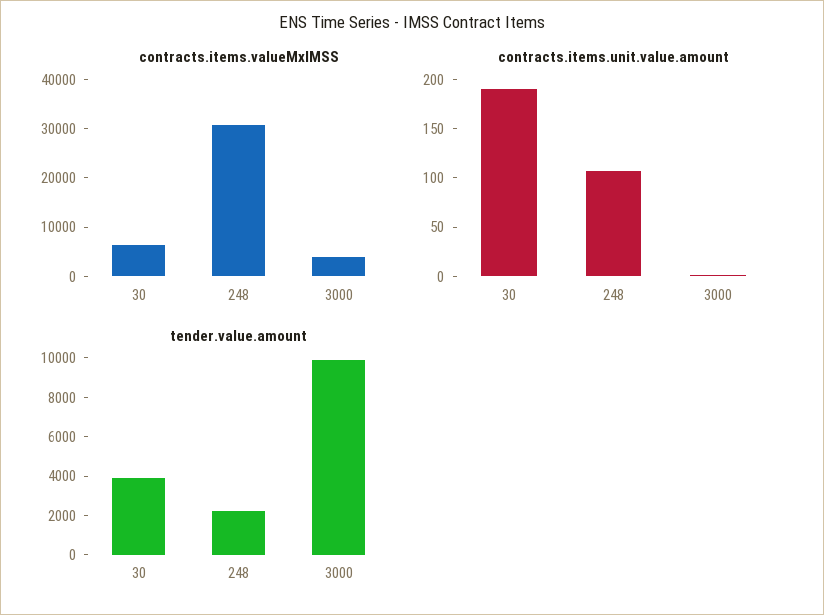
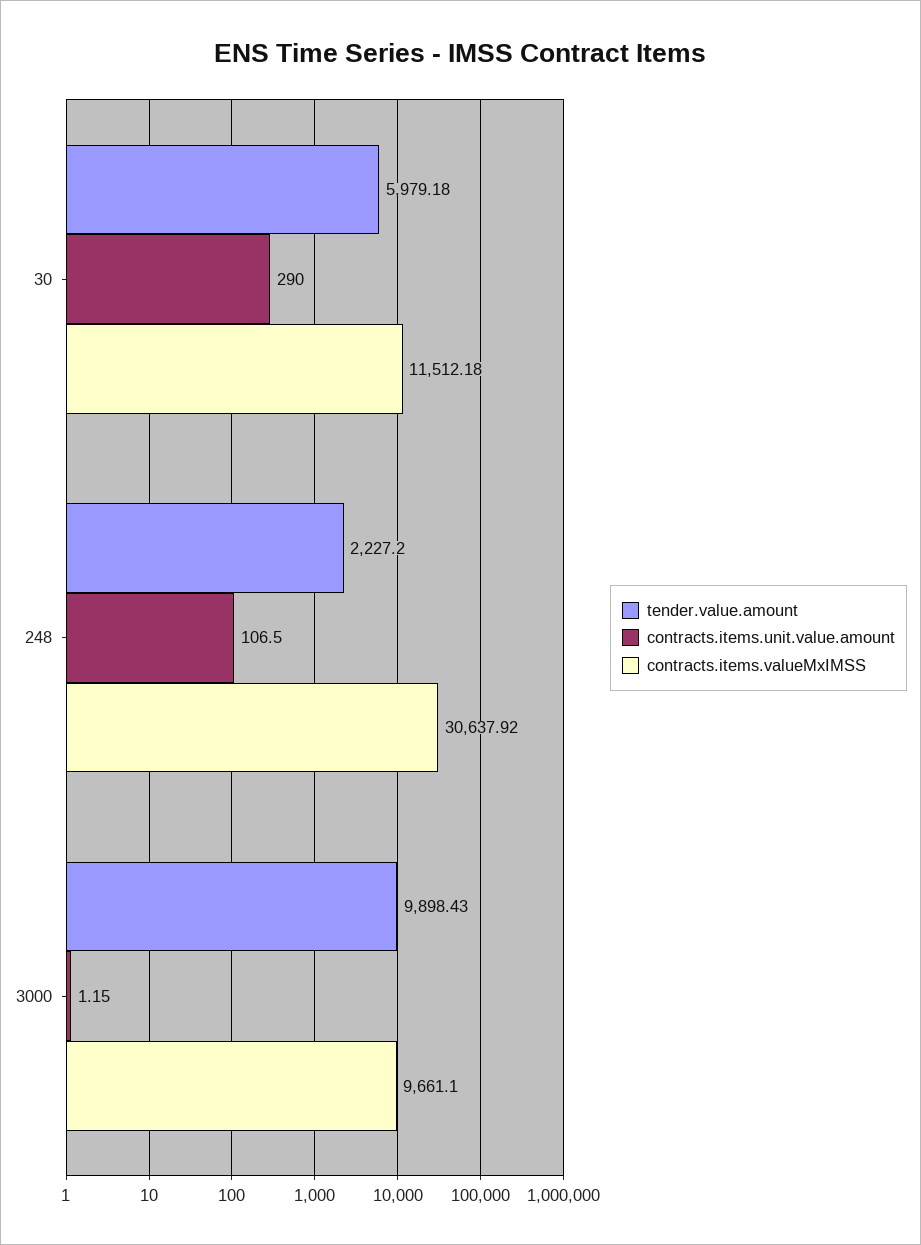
contracts.items.valueMxIMSS, 30: 6000 -> 11512.18
contracts.items.valueMxIMSS, 3000: 4000 -> 9661.1
contracts.items.unit.value.amount, 30: 190 -> 290
tender.value.amount, 30: 4000 -> 5979.18

